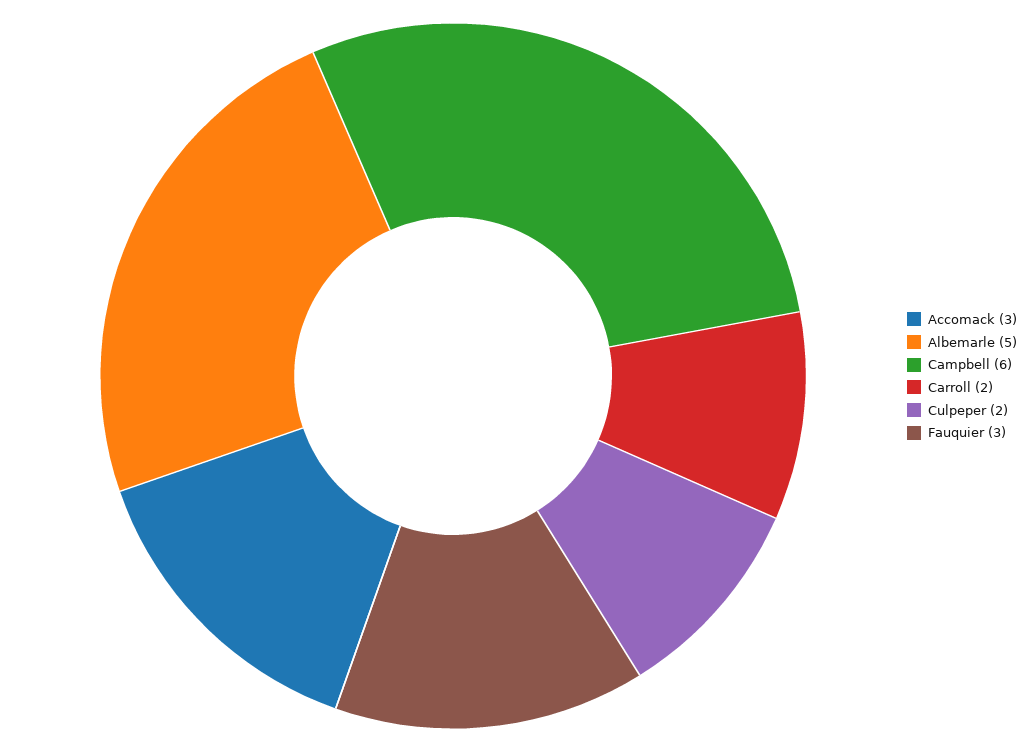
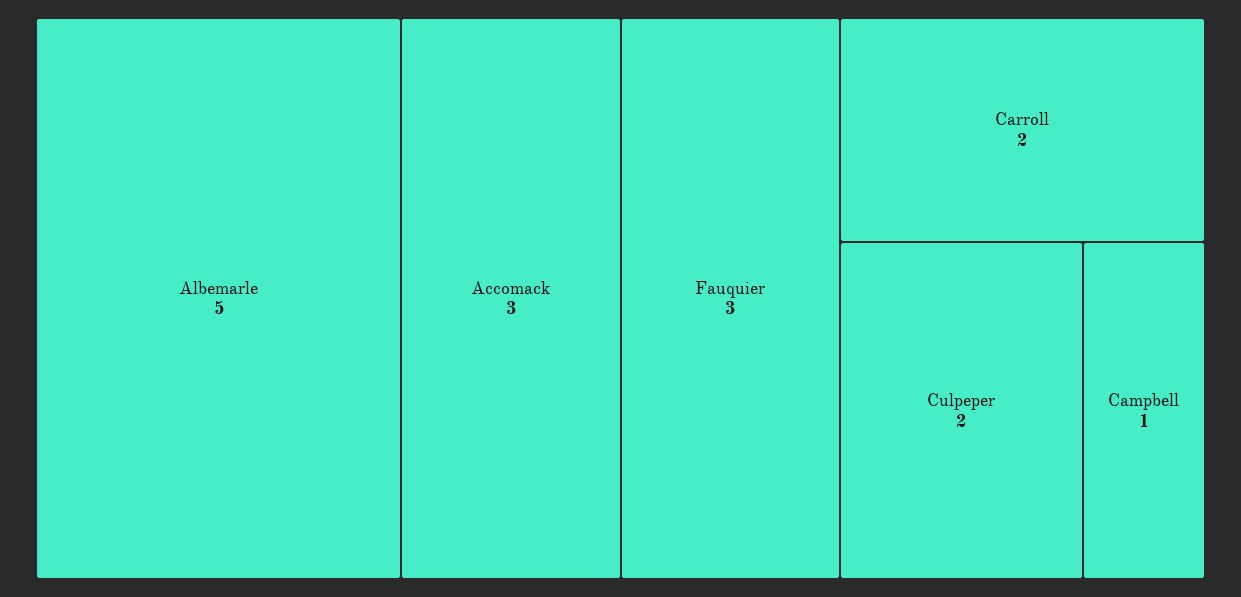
Campbell: 6 -> 1

